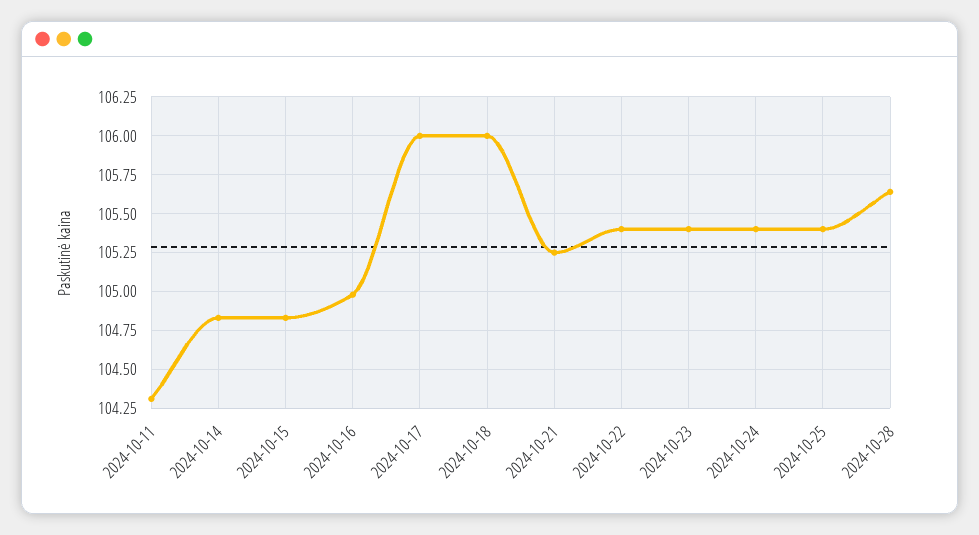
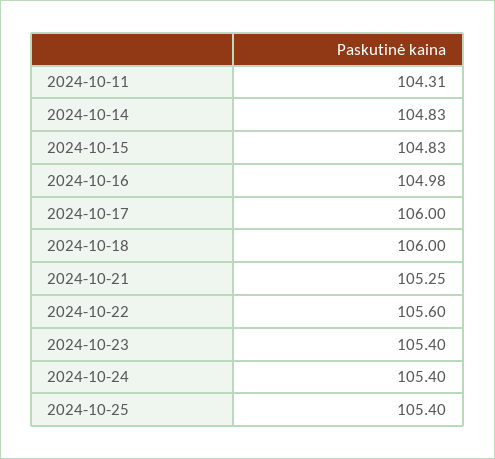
2024-10-22: 105.4 -> 105.6
2024-10-28: 105.65 -> none

